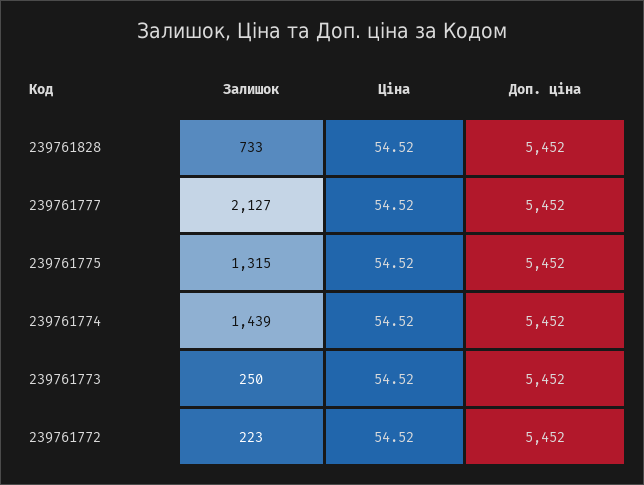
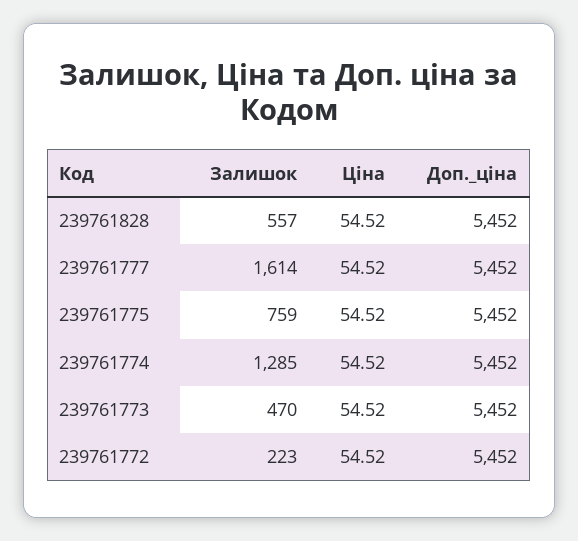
Залишок, 239761828: 733 -> 557
Залишок, 239761777: 2127 -> 1614
Залишок, 239761775: 1315 -> 759
Залишок, 239761774: 1439 -> 1285
Залишок, 239761773: 250 -> 470

